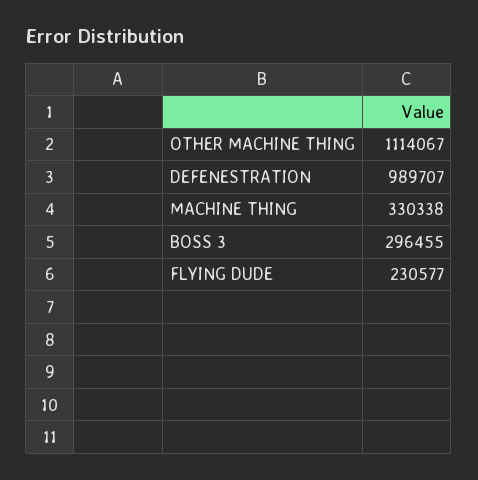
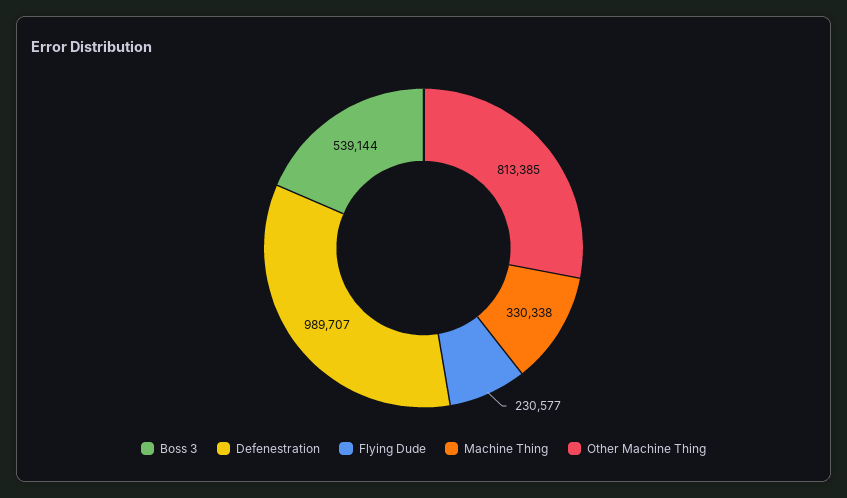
OTHER MACHINE THING: 1114067 -> 813385
BOSS 3: 296455 -> 539144

